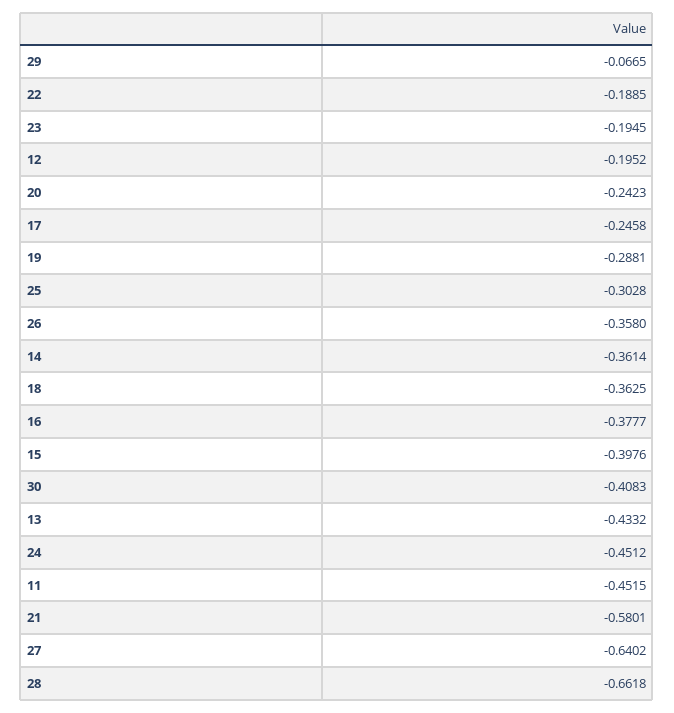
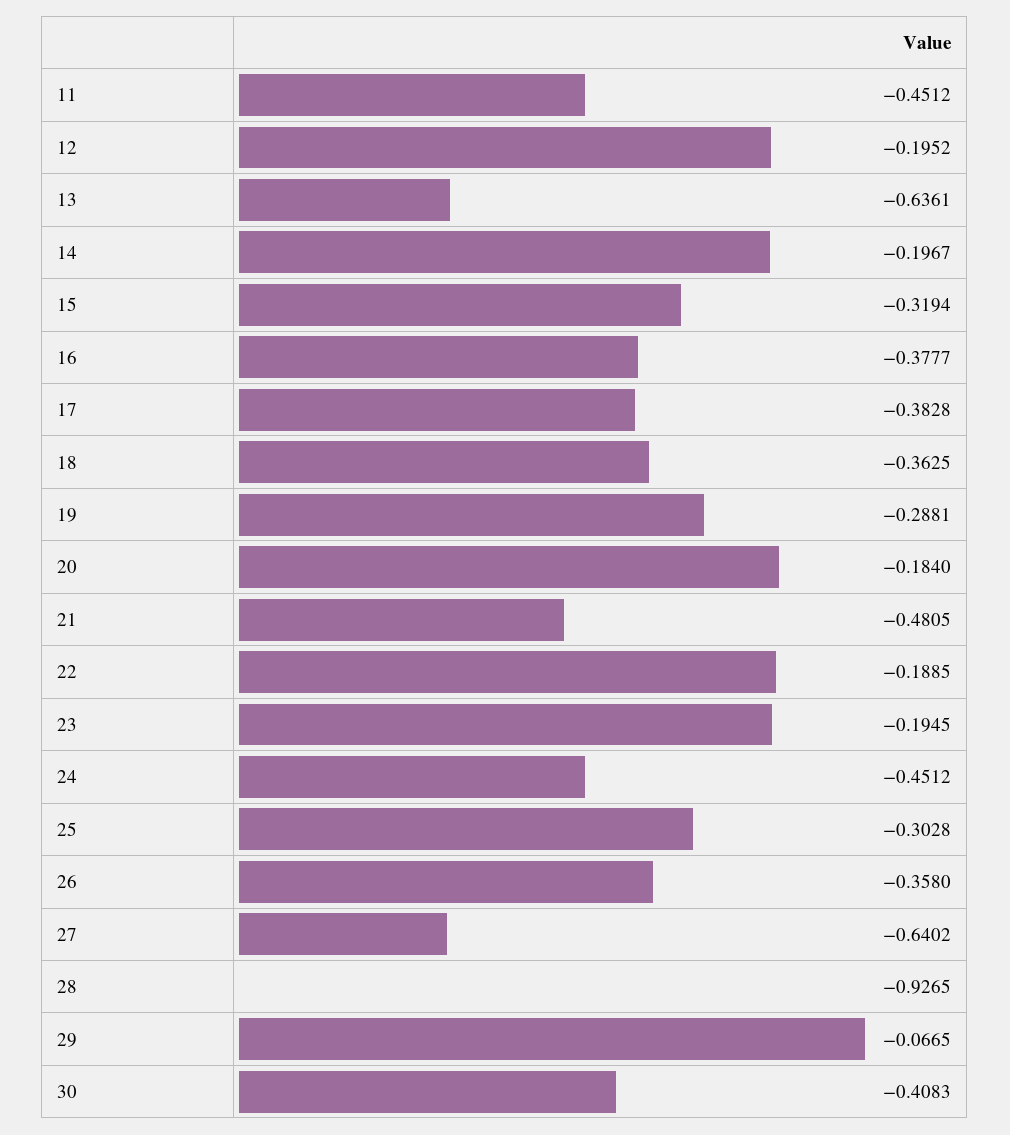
20: -0.2423 -> -0.184
17: -0.2458 -> -0.3828
14: -0.3614 -> -0.1967
15: -0.3976 -> -0.3194
13: -0.4332 -> -0.6361
11: -0.4515 -> -0.4512
21: -0.5801 -> -0.4805
28: -0.6618 -> -0.9265

